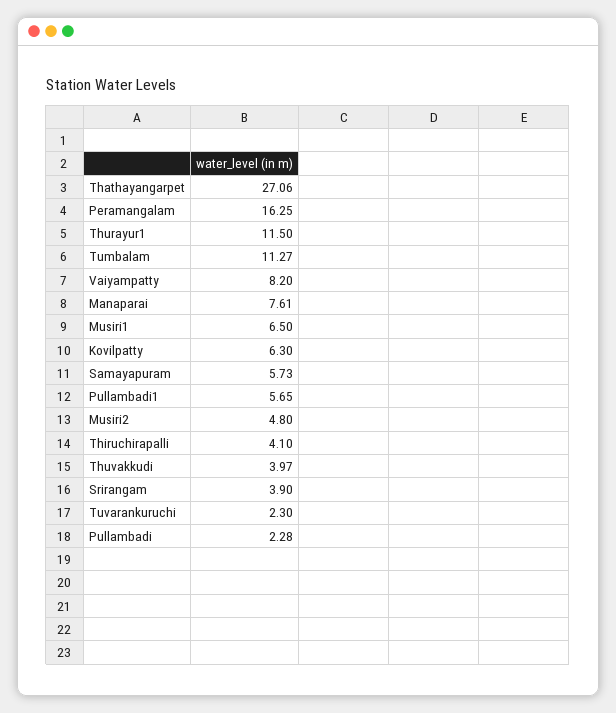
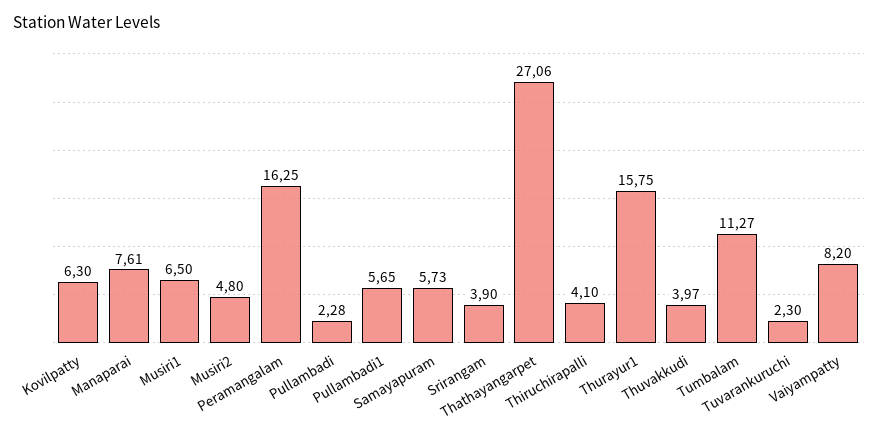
Thurayur1: 11.5 -> 15.75

